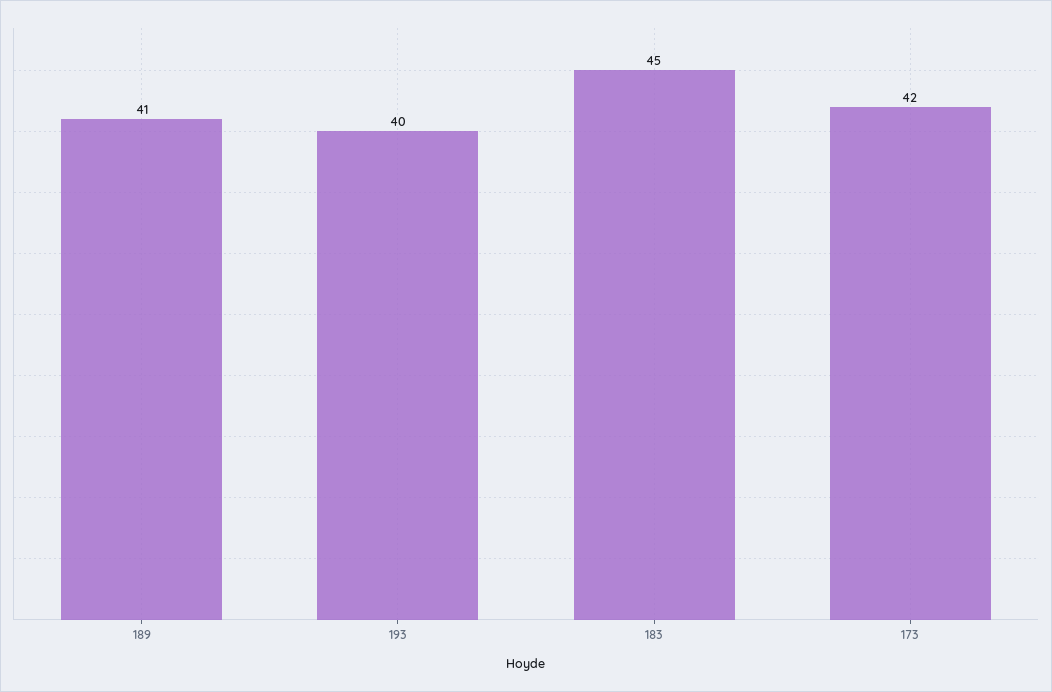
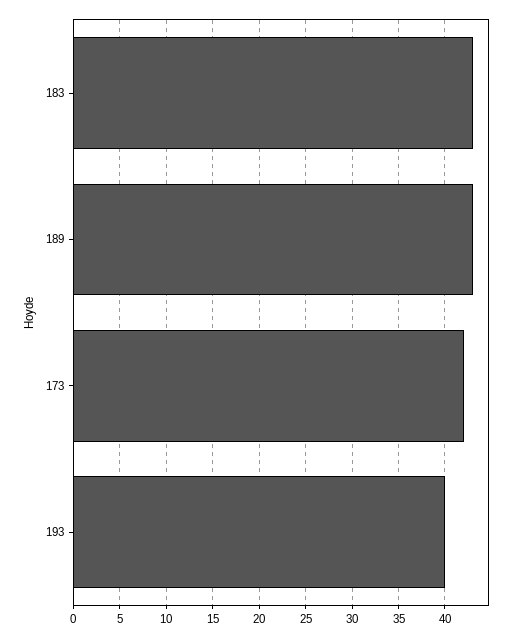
189: 41 -> 43
183: 45 -> 43

